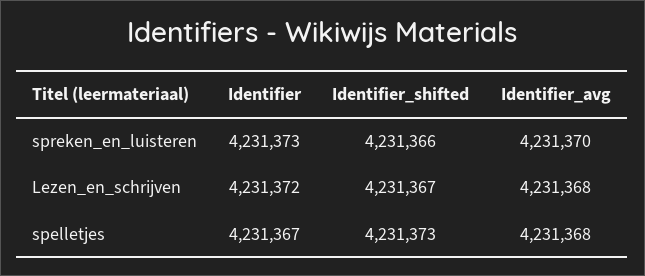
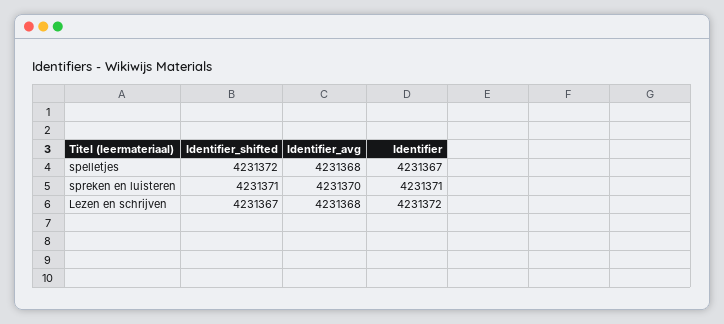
Identifier, spreken_en_luisteren: 4231373 -> 4231371
Identifier_shifted, spreken_en_luisteren: 4231366 -> 4231371
Identifier_shifted, spelletjes: 4231373 -> 4231372

